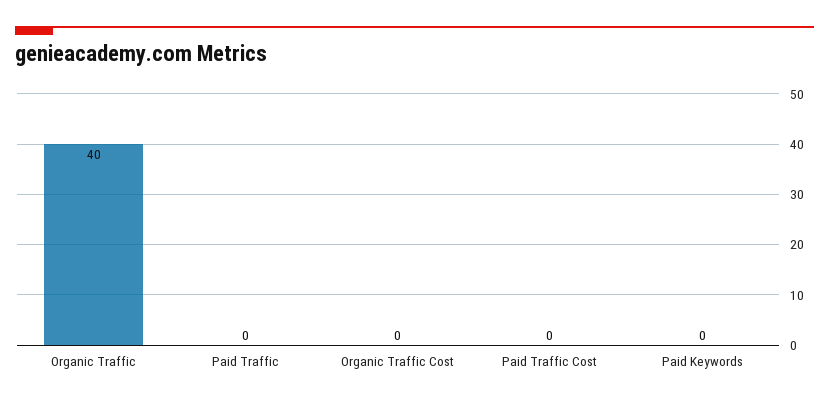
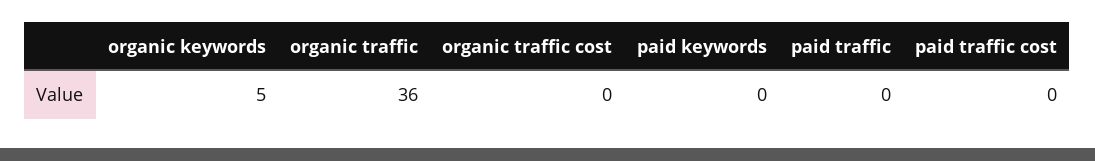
Organic Traffic: 40 -> 36
organic keywords: none -> 5

